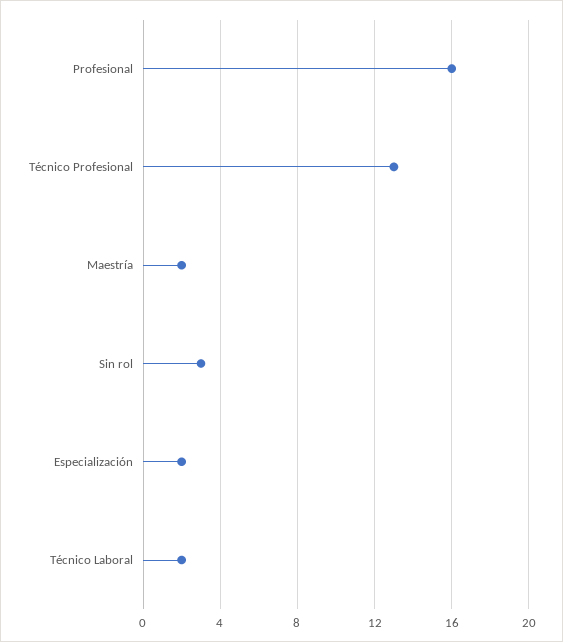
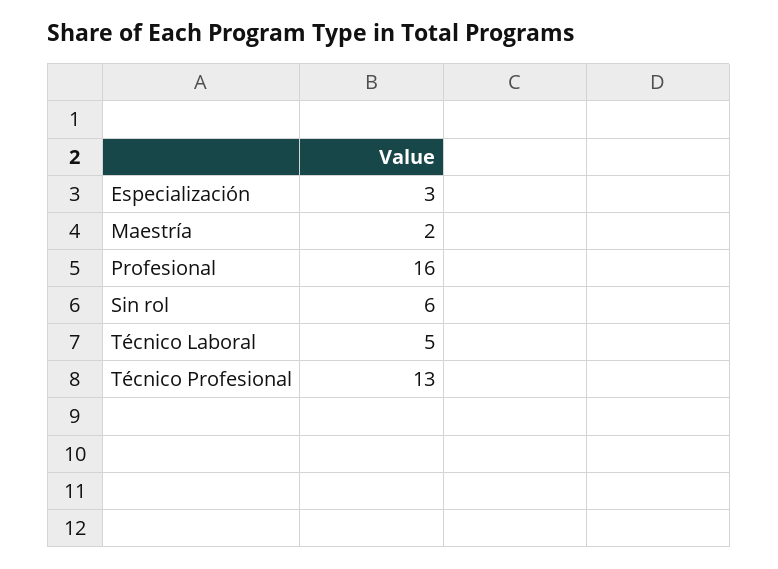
Sin rol: 3 -> 6
Especialización: 2 -> 3
Técnico Laboral: 2 -> 5

